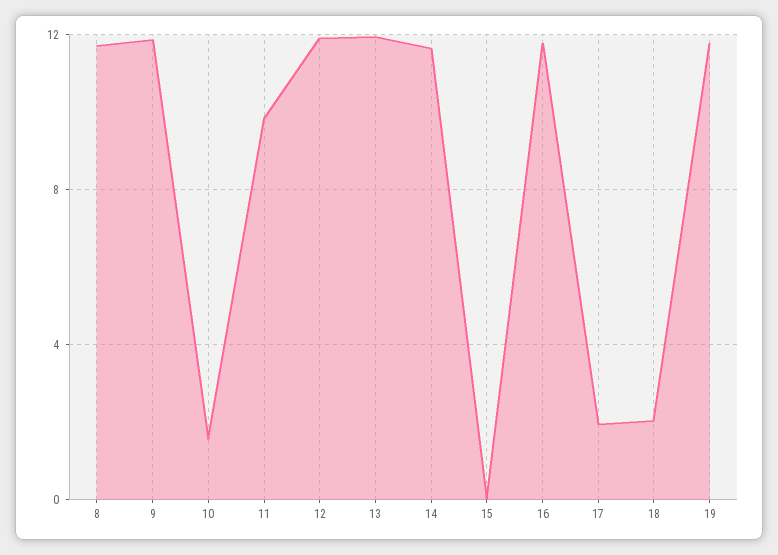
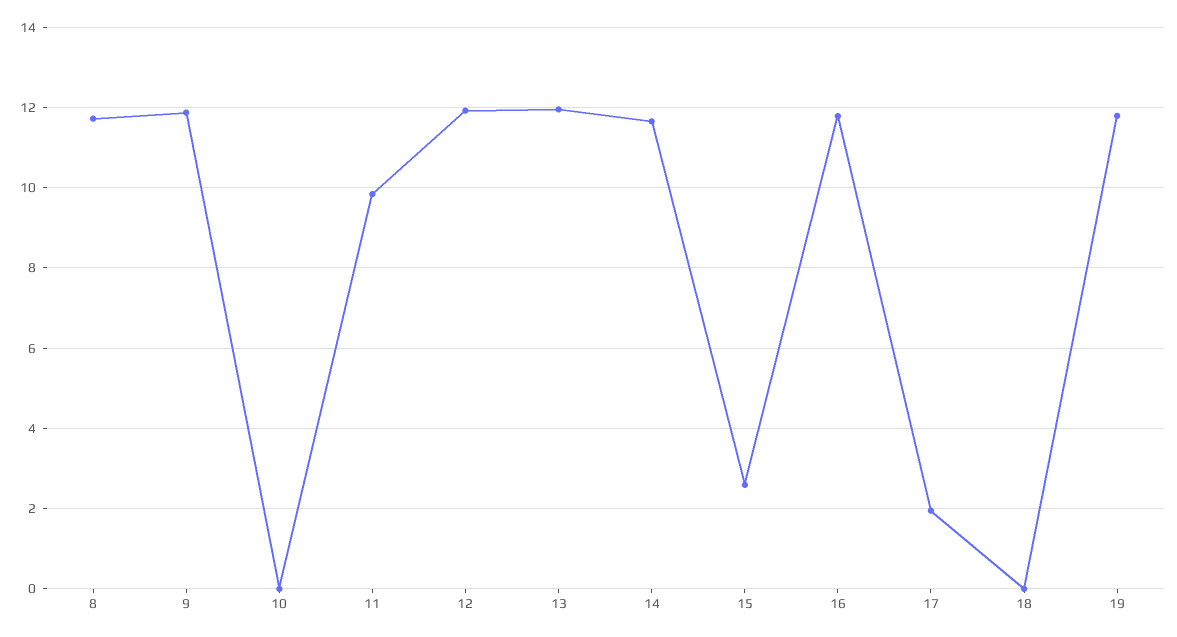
10: 1.5 -> 0
15: 0 -> 2.6
18: 2 -> 0

